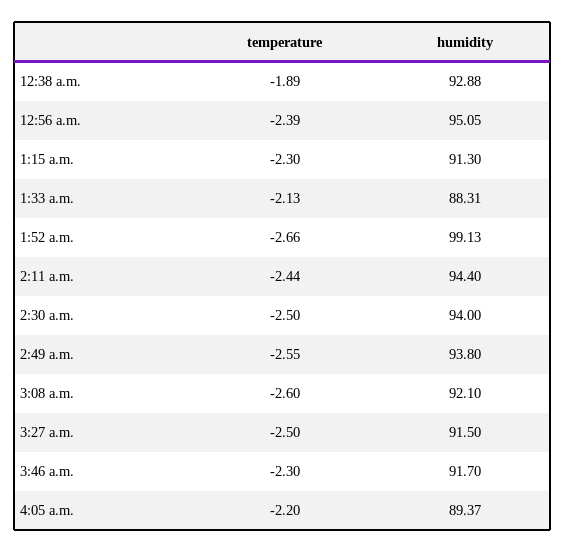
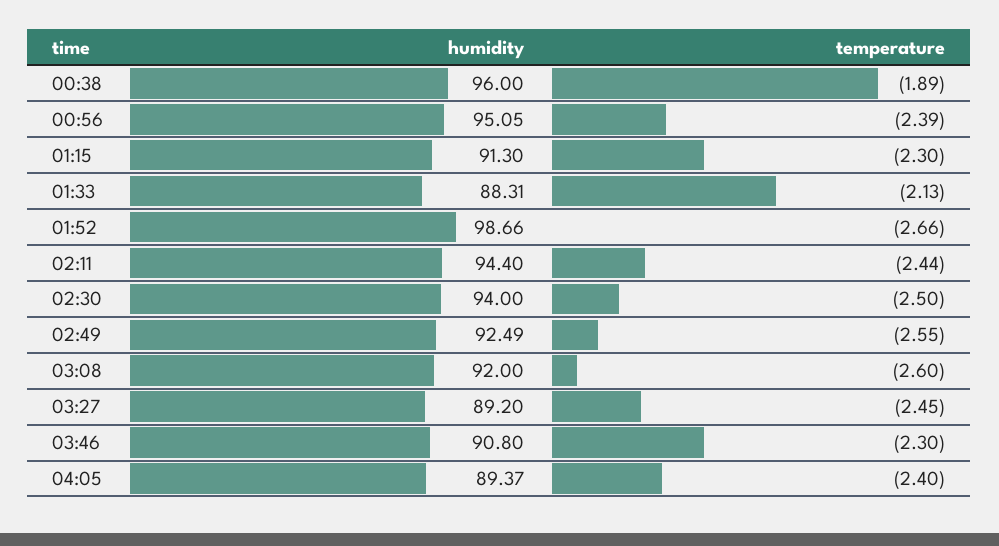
humidity, 12:38 a.m.: 92.88 -> 96
humidity, 1:52 a.m.: 99.13 -> 98.66
humidity, 2:49 a.m.: 93.8 -> 92.49
humidity, 3:08 a.m.: 92.1 -> 92
temperature, 3:27 a.m.: -2.5 -> -2.45
humidity, 3:27 a.m.: 91.5 -> 89.2
humidity, 3:46 a.m.: 91.7 -> 90.8
temperature, 4:05 a.m.: -2.2 -> -2.4

